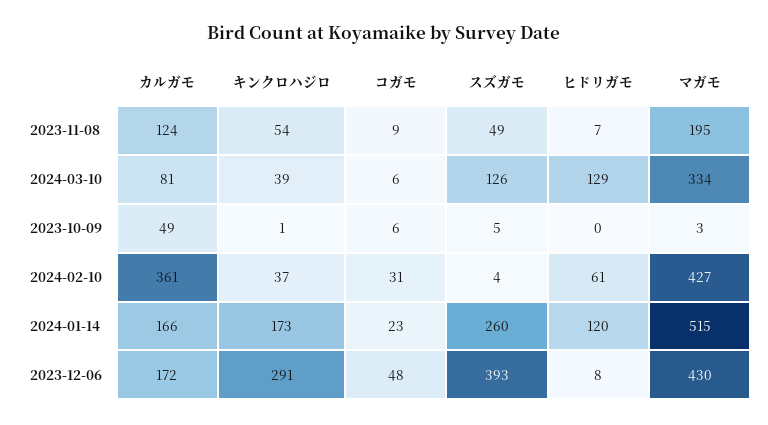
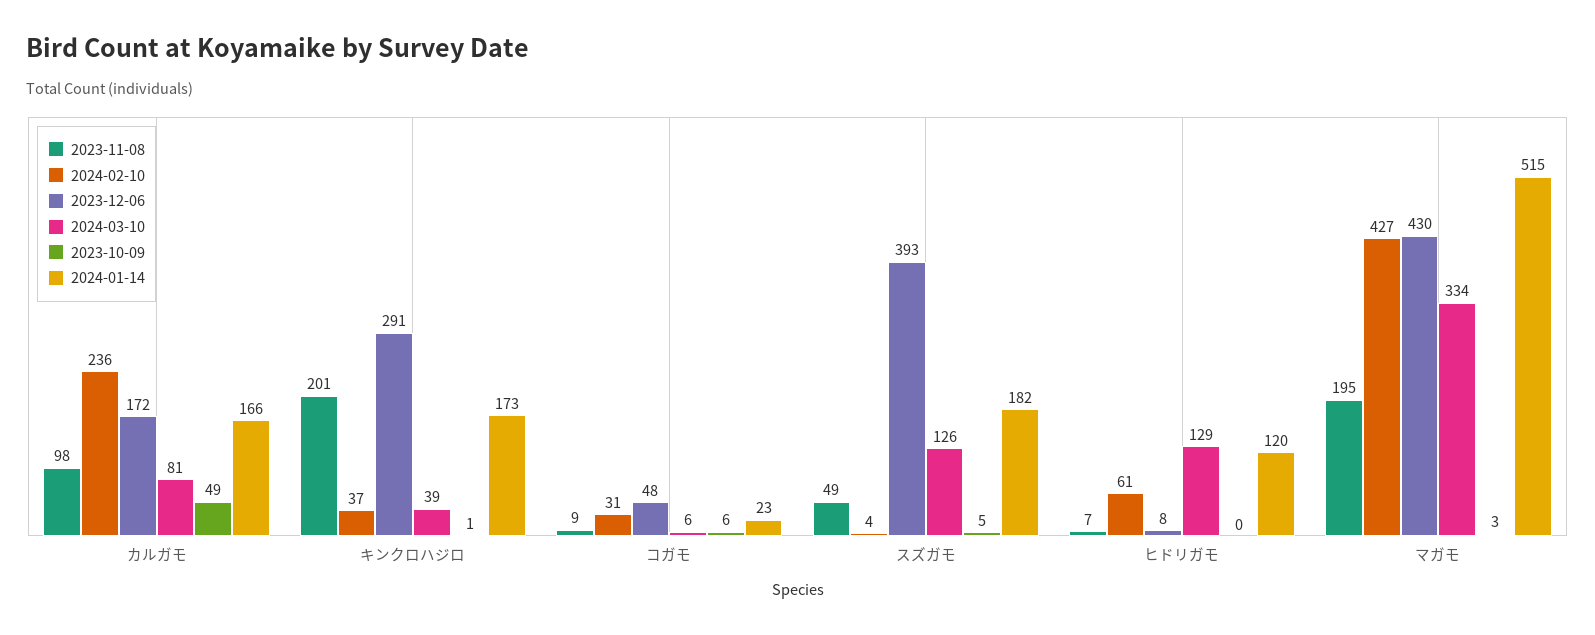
2023-11-08, カルガモ: 124 -> 98
2023-11-08, キンクロハジロ: 54 -> 201
2024-02-10, カルガモ: 361 -> 236
2024-01-14, スズガモ: 260 -> 182

